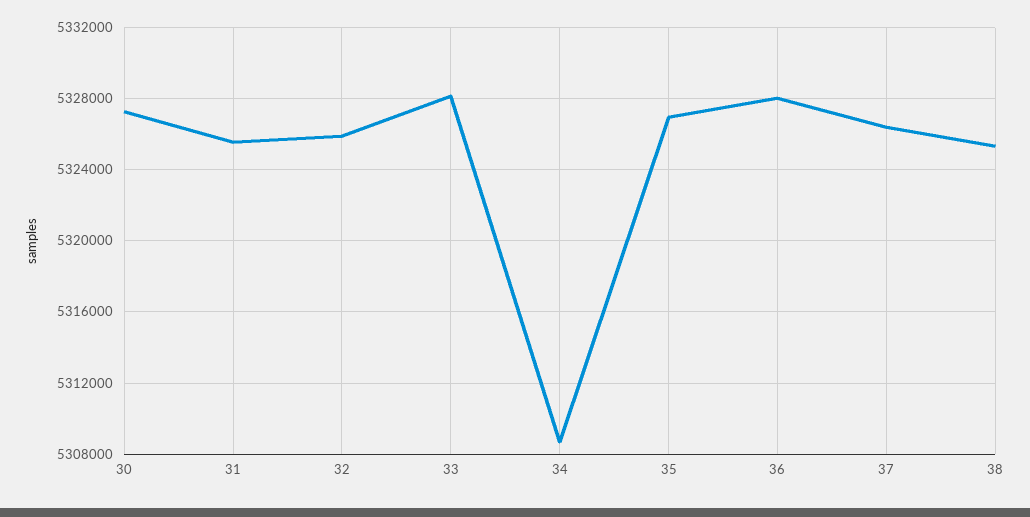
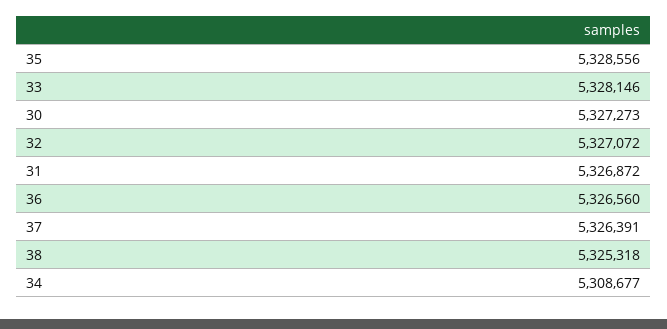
31: 5325500 -> 5326872
32: 5326000 -> 5327072
35: 5327000 -> 5328556
36: 5328000 -> 5326560

